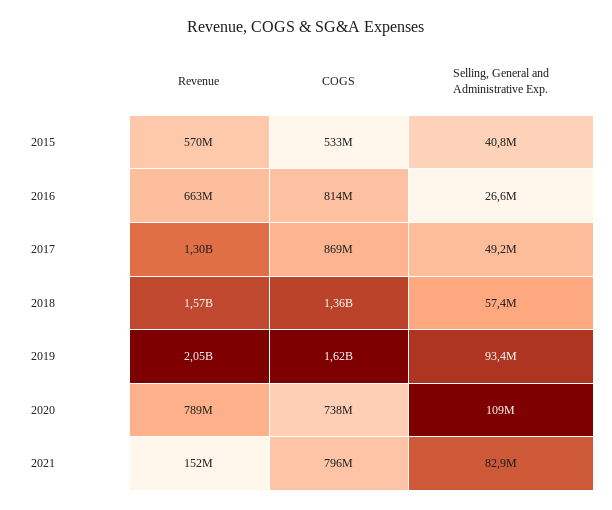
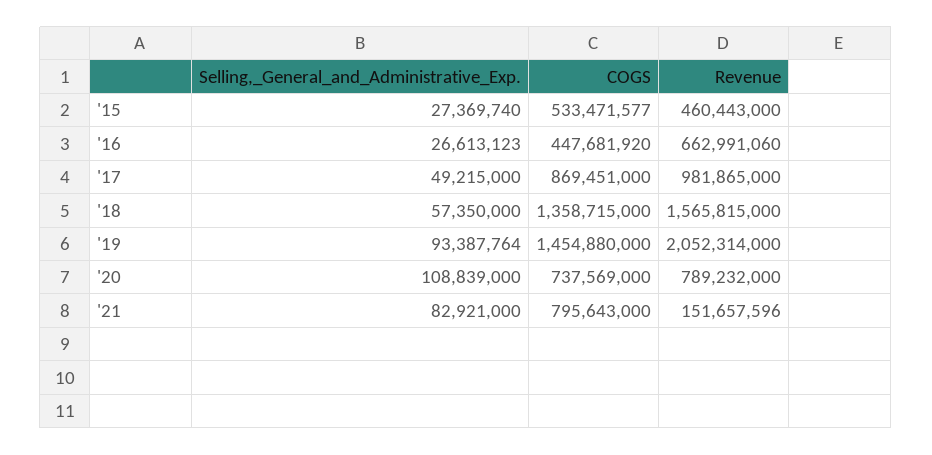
Revenue, 2015: 570000000 -> 460443000
Selling, General and Administrative Exp., 2015: 40800000 -> 27369740
COGS, 2016: 814000000 -> 447681920
Revenue, 2017: 1300000000 -> 981865000
COGS, 2019: 1620000000 -> 1454880000

